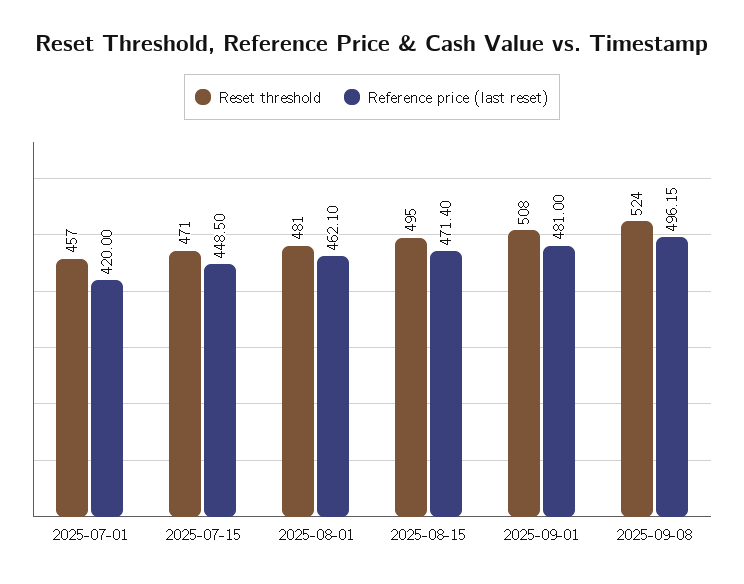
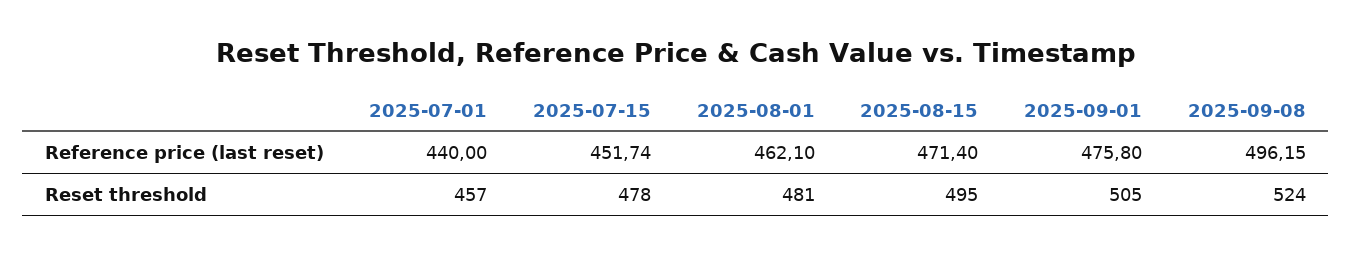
Reference price (last reset), 2025-07-01: 420 -> 440
Reset threshold, 2025-07-15: 471 -> 478
Reference price (last reset), 2025-07-15: 448.5 -> 451.74
Reset threshold, 2025-09-01: 508 -> 505
Reference price (last reset), 2025-09-01: 481 -> 475.8

